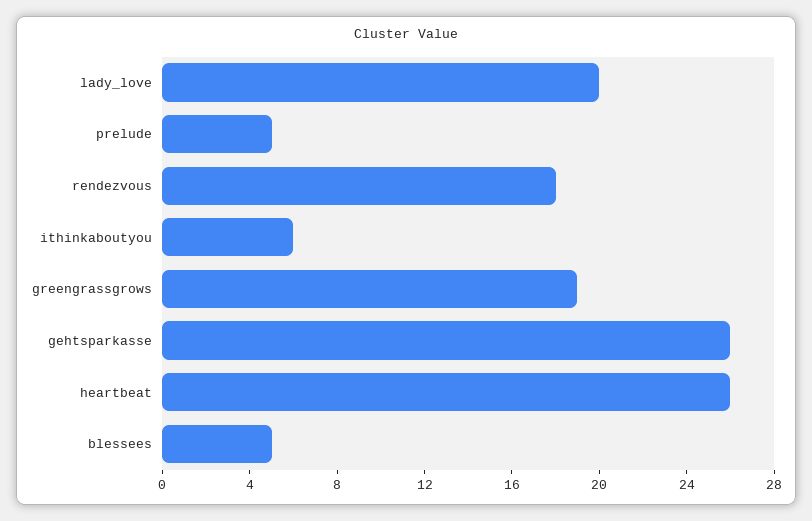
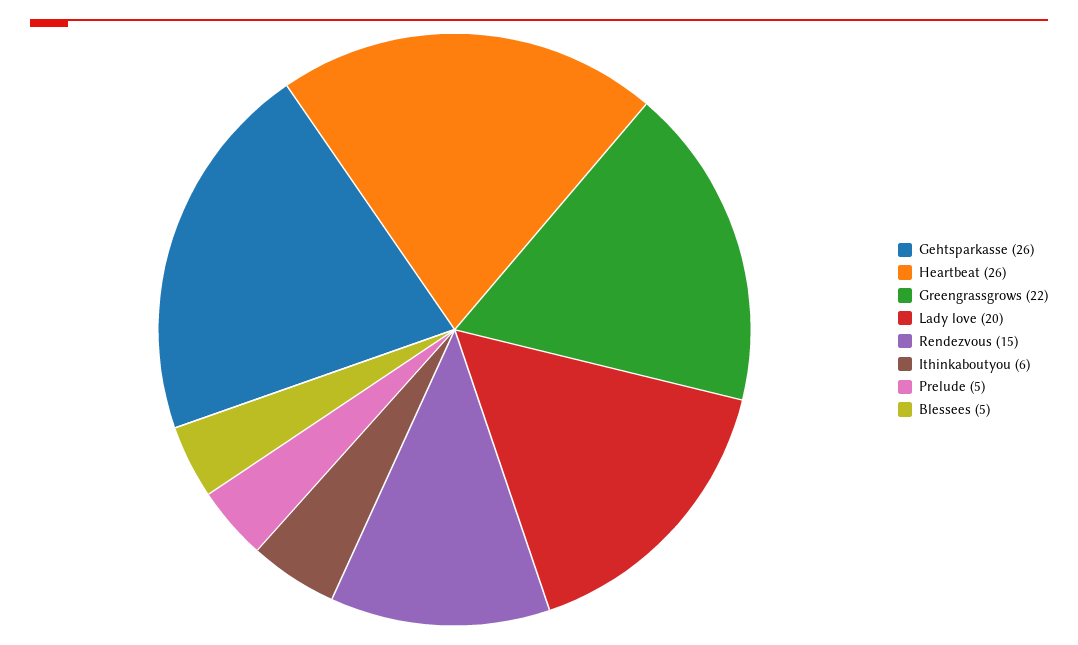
rendezvous: 18 -> 15
greengrassgrows: 19 -> 22

